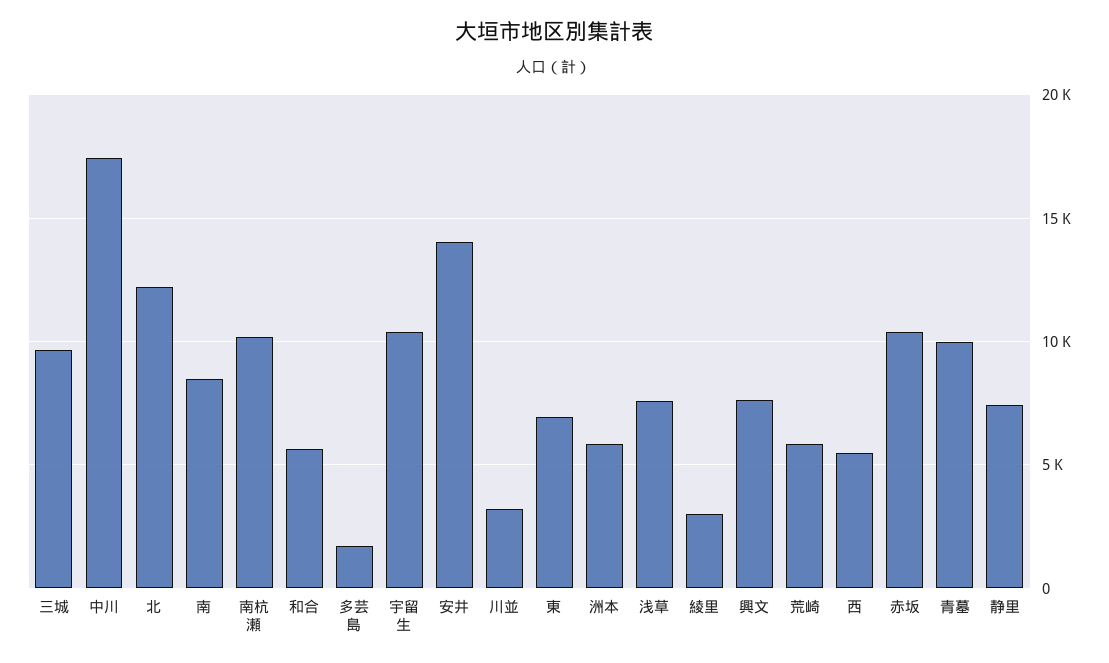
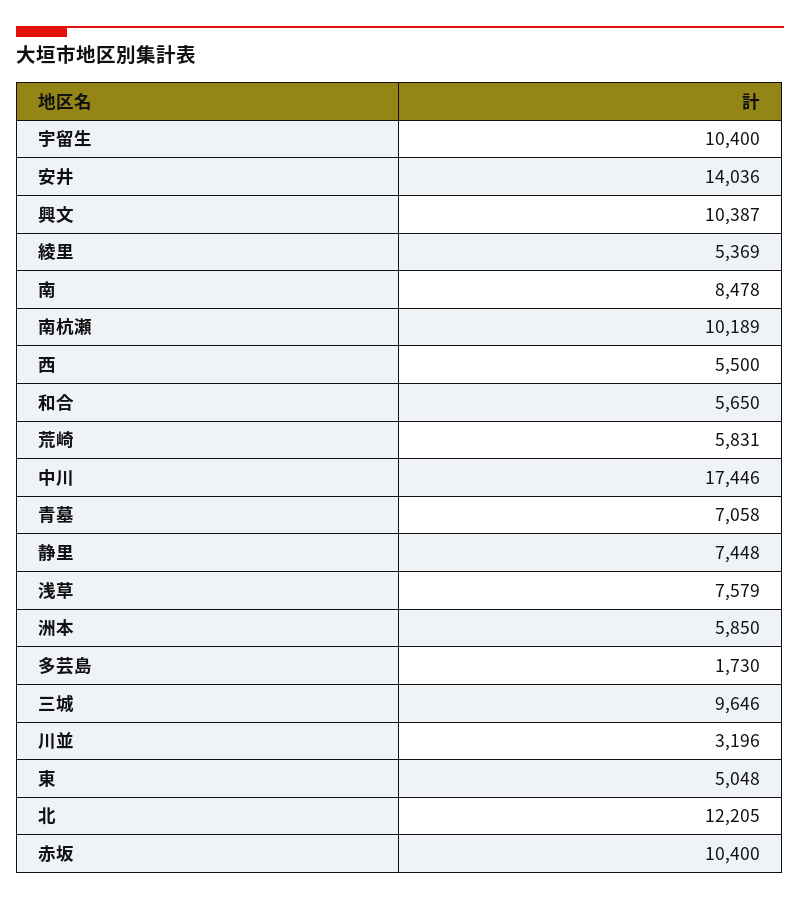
東: 7000 -> 5048
綾里: 3000 -> 5369
興文: 7500 -> 10387
青墓: 10000 -> 7058

